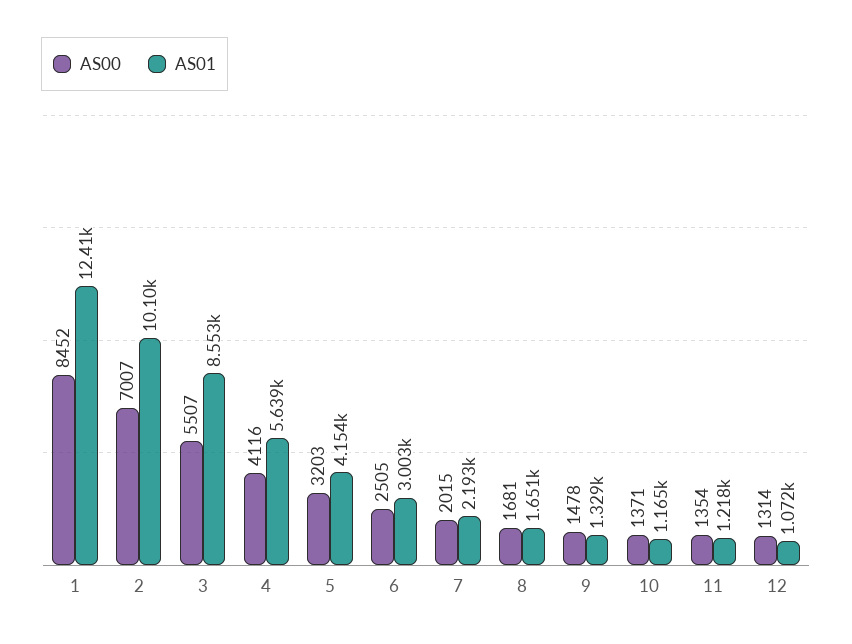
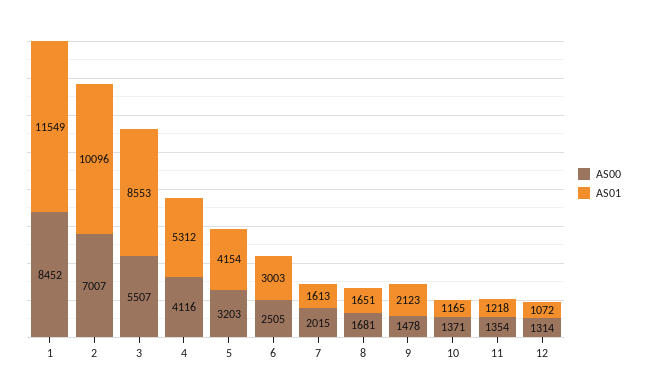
AS01, 1: 12410 -> 11549
AS01, 4: 5639 -> 5312
AS01, 7: 2193 -> 1613
AS01, 9: 1329 -> 2123

